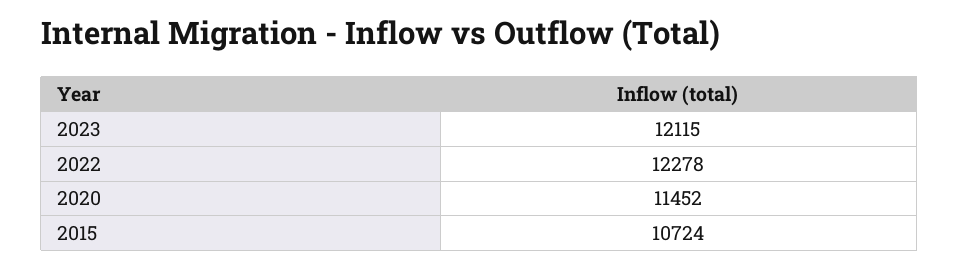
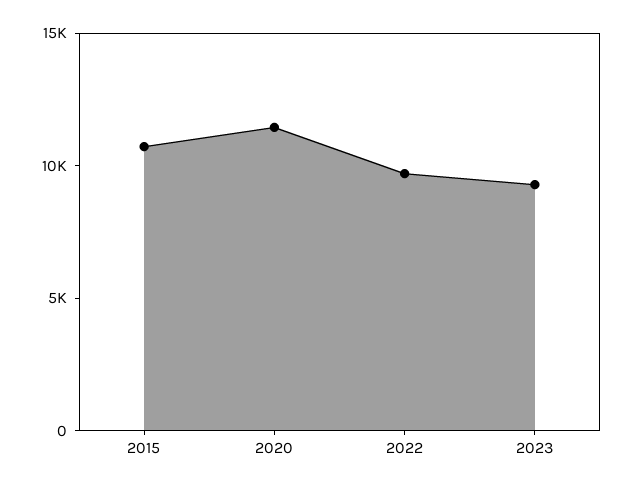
2023: 12115 -> 9000
2022: 12278 -> 10000

